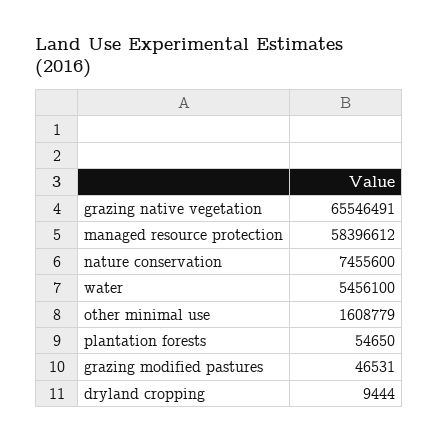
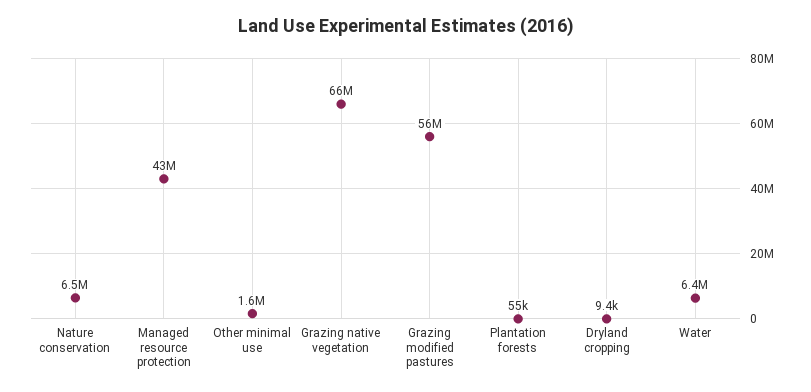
managed resource protection: 58396612 -> 43000000
nature conservation: 7455600 -> 6500000
water: 5456100 -> 6400000
grazing modified pastures: 46531 -> 56000000

